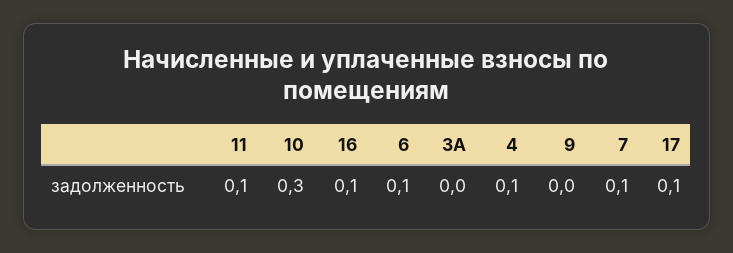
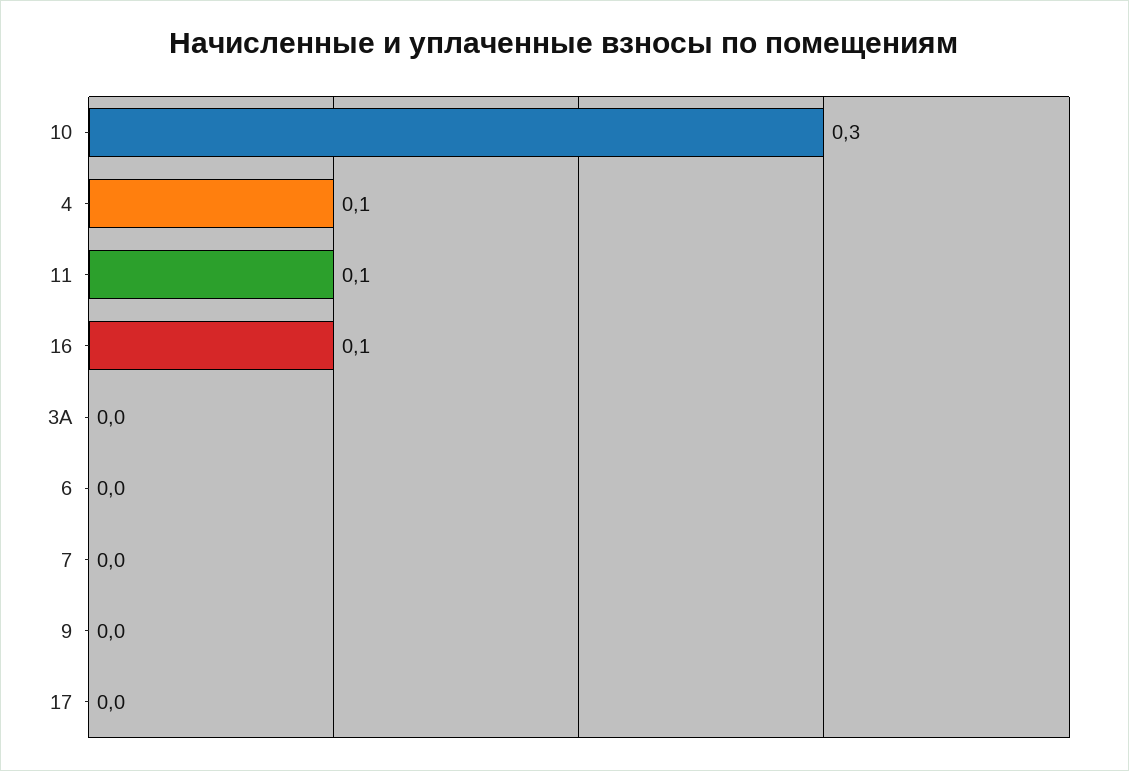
6: 0.1 -> 0
7: 0.1 -> 0
17: 0.1 -> 0

